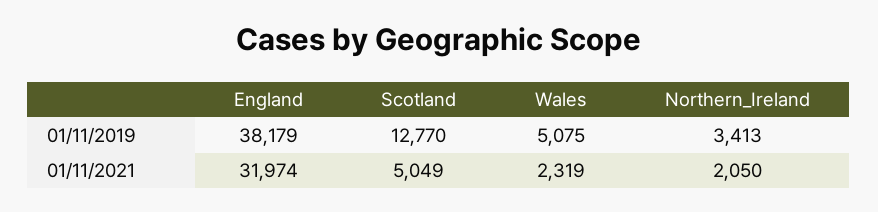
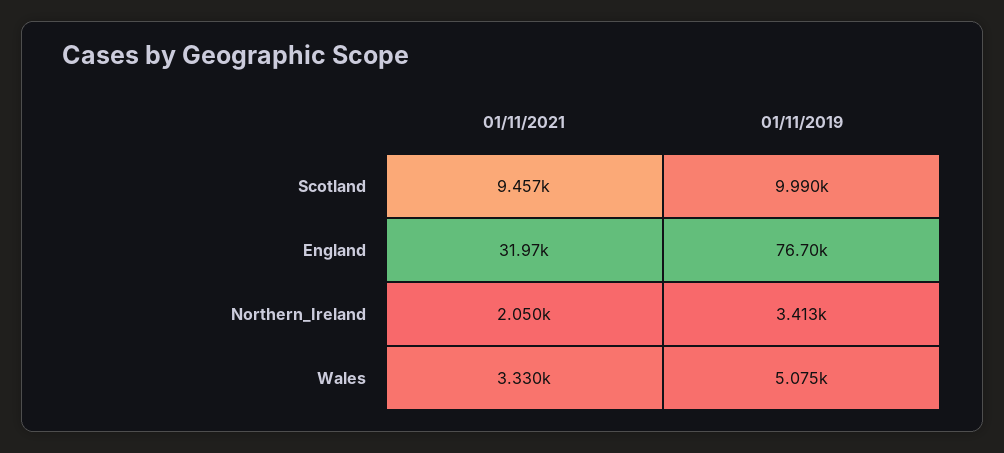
England, 01/11/2019: 38179 -> 76700
Scotland, 01/11/2019: 12770 -> 9990
Scotland, 01/11/2021: 5049 -> 9457
Wales, 01/11/2021: 2319 -> 3330

